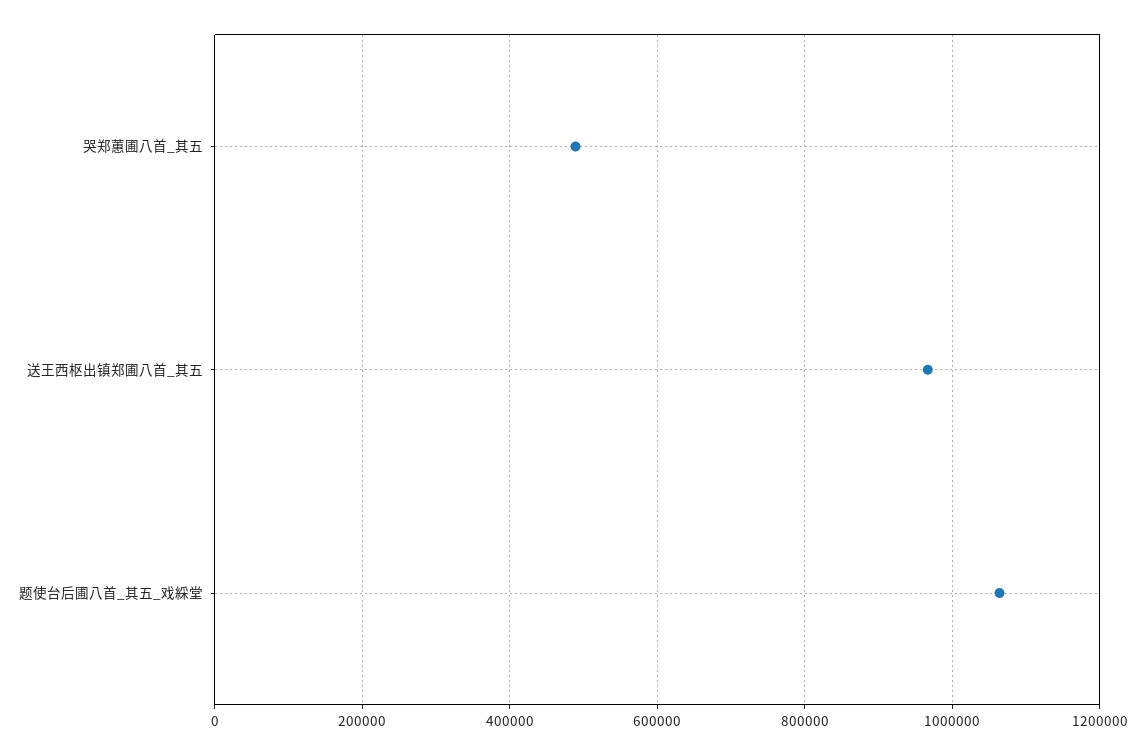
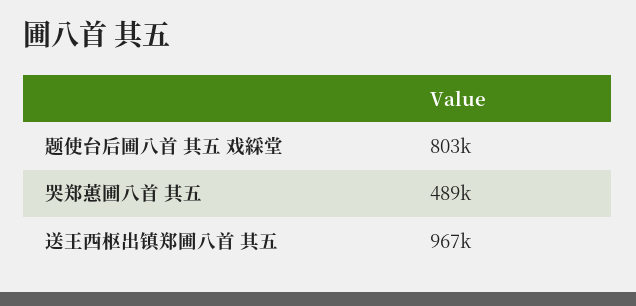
题使台后圃八首_其五_戏綵堂: 1060000 -> 803000

